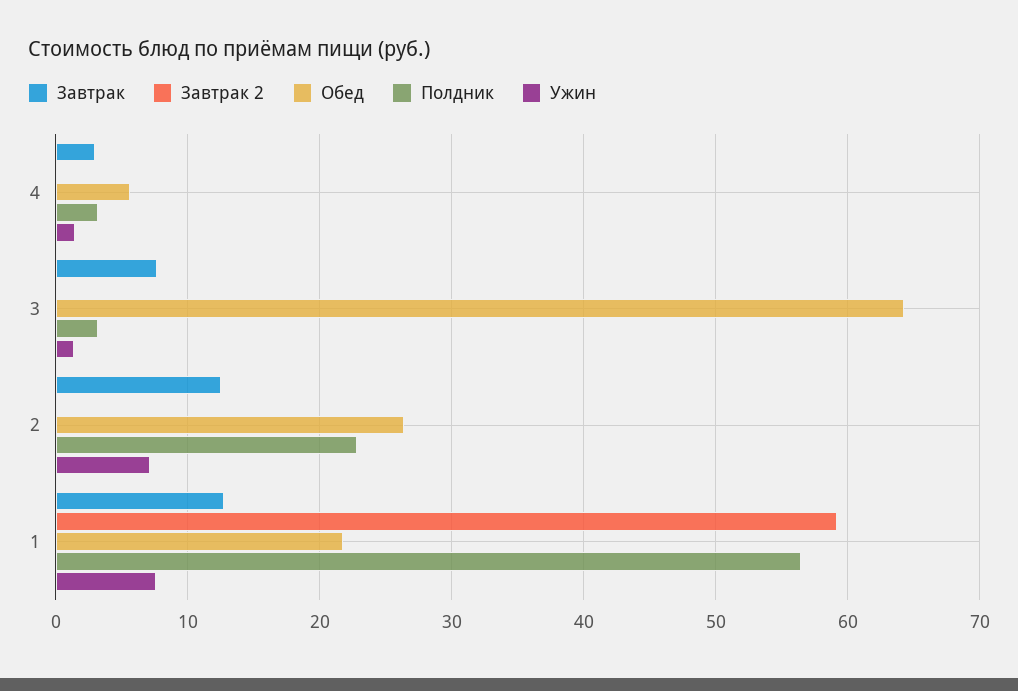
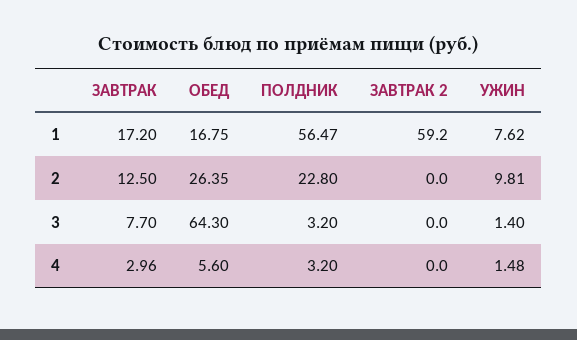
Ужин, 2: 7 -> 9.81
Завтрак, 1: 13 -> 17.2
Обед, 1: 22 -> 16.75

